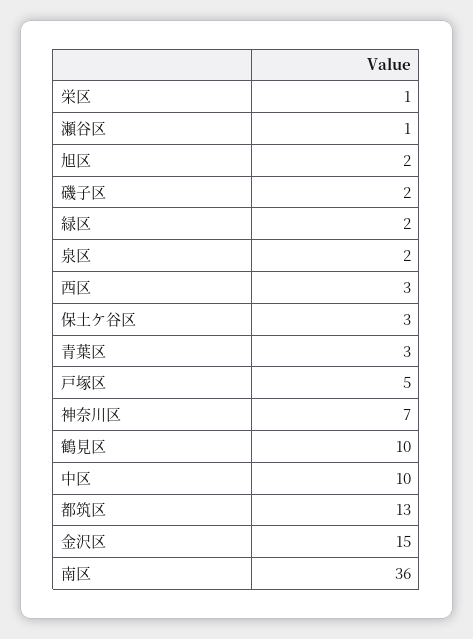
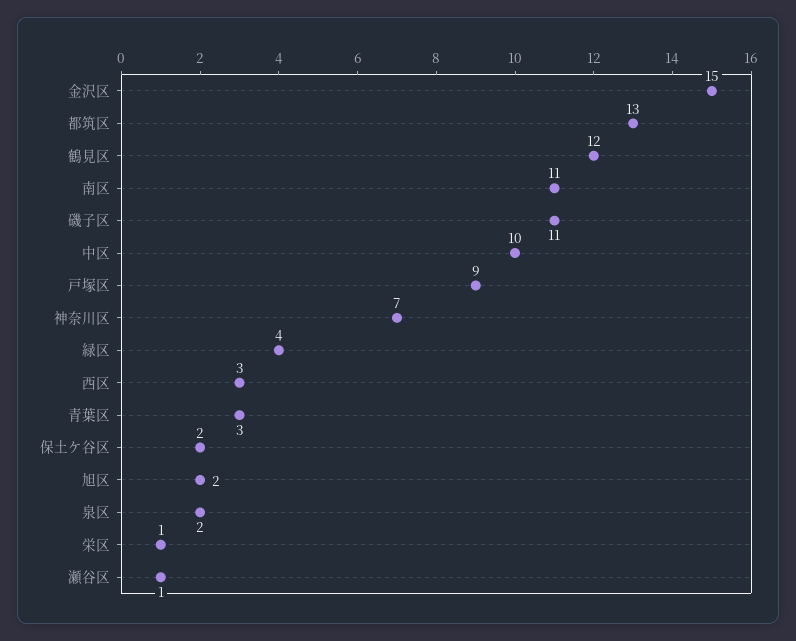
磯子区: 2 -> 11
緑区: 2 -> 4
保土ケ谷区: 3 -> 2
戸塚区: 5 -> 9
鶴見区: 10 -> 12
南区: 36 -> 11

